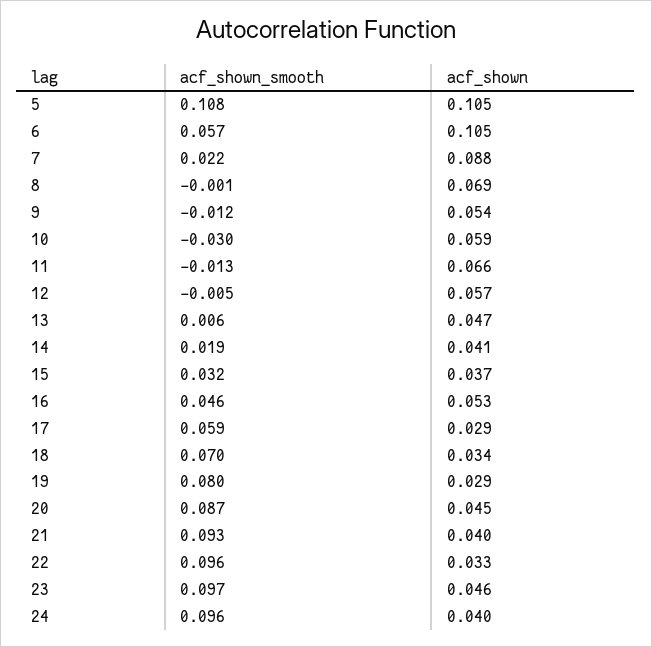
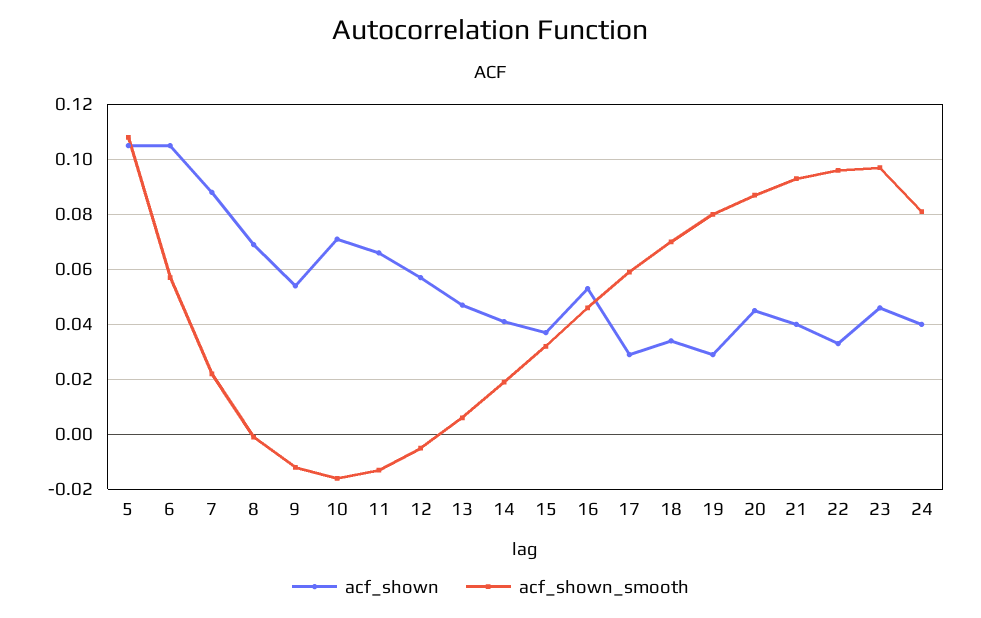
acf_shown_smooth, 10: -0.03 -> -0.015
acf_shown, 10: 0.059 -> 0.07
acf_shown_smooth, 24: 0.096 -> 0.08

